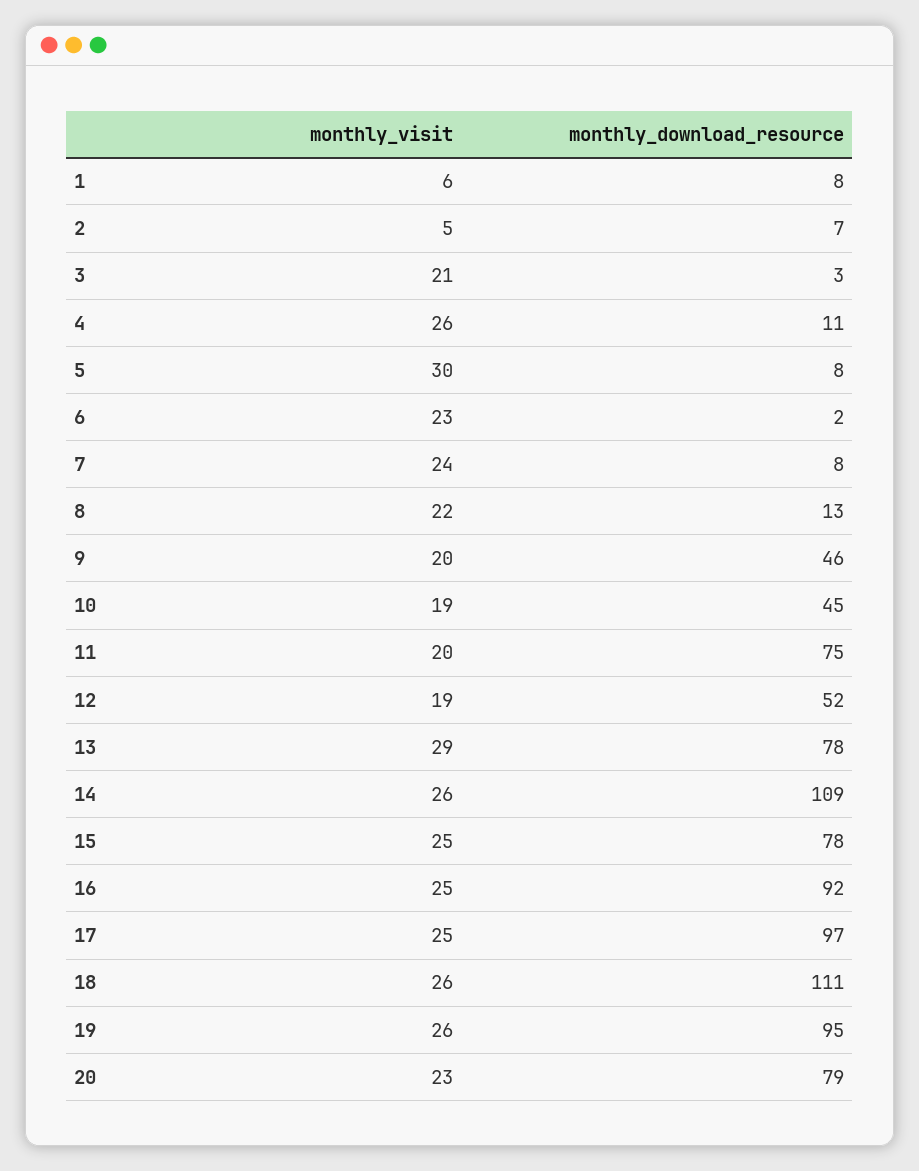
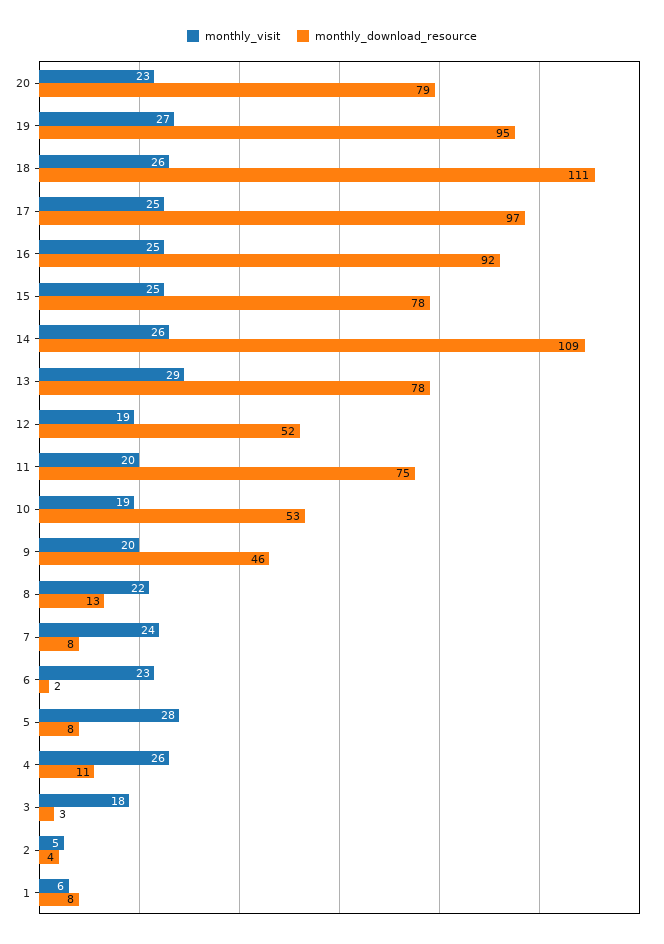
monthly_download_resource, 2: 7 -> 4
monthly_visit, 3: 21 -> 18
monthly_visit, 5: 30 -> 28
monthly_download_resource, 10: 45 -> 53
monthly_visit, 19: 26 -> 27

